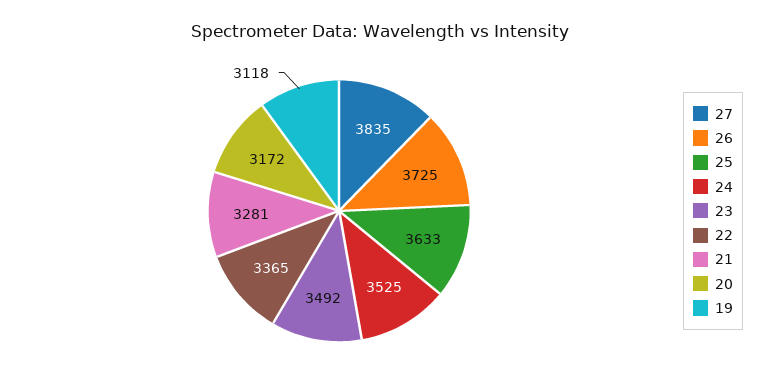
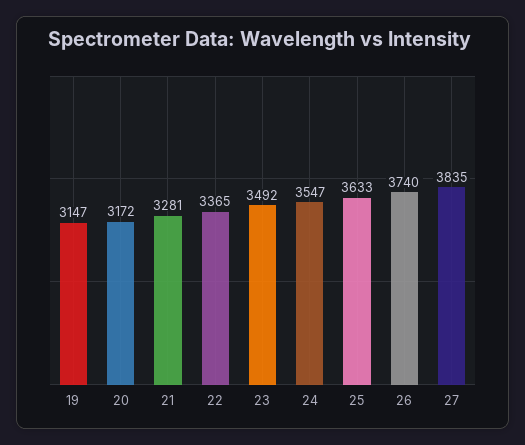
26: 3725 -> 3740
24: 3525 -> 3547
19: 3118 -> 3147

